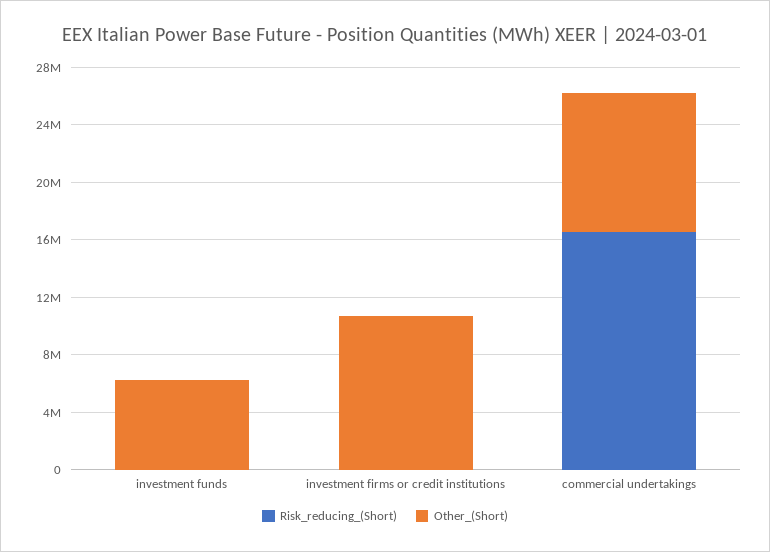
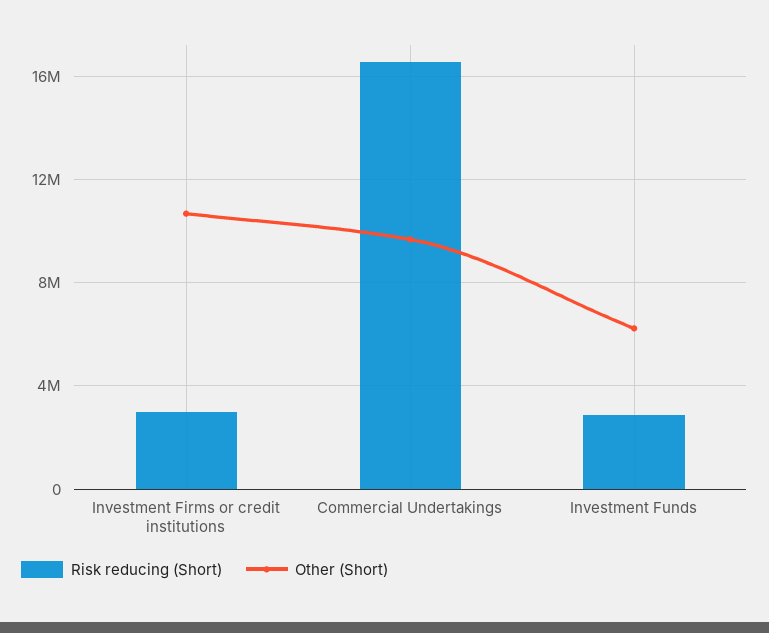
Risk_reducing_(Short), investment funds: 0 -> 3000000
Risk_reducing_(Short), investment firms or credit institutions: 0 -> 3000000

